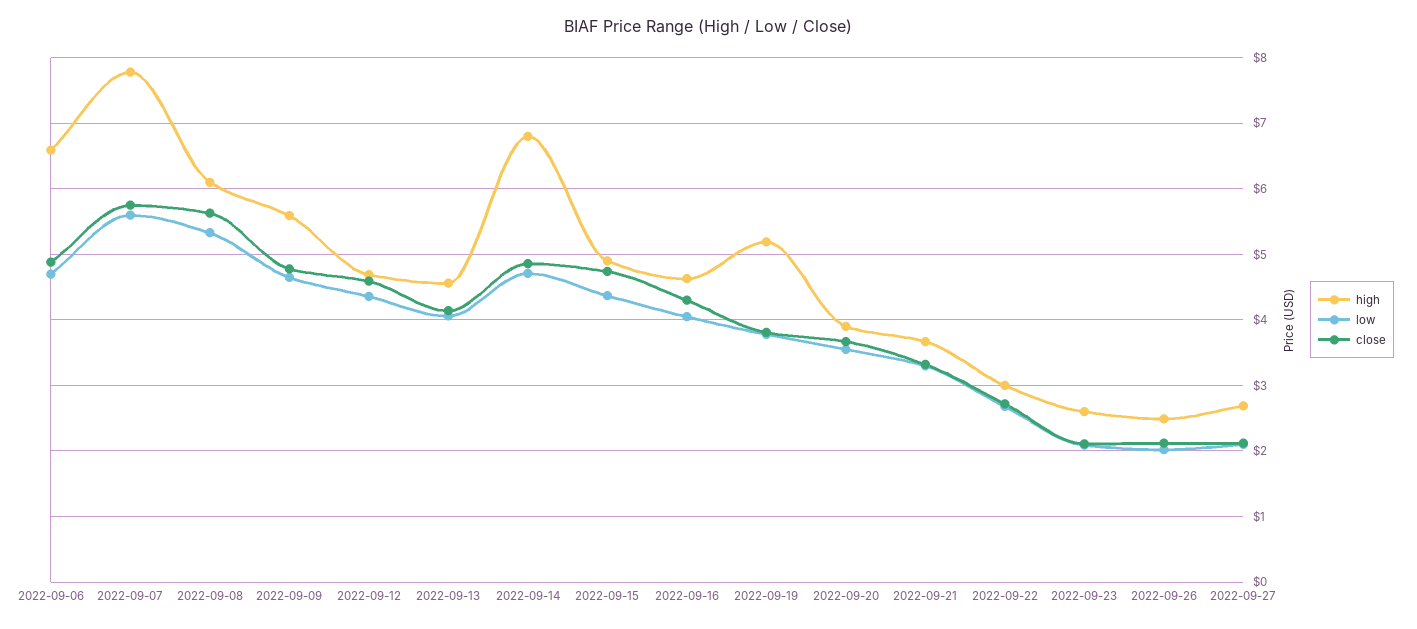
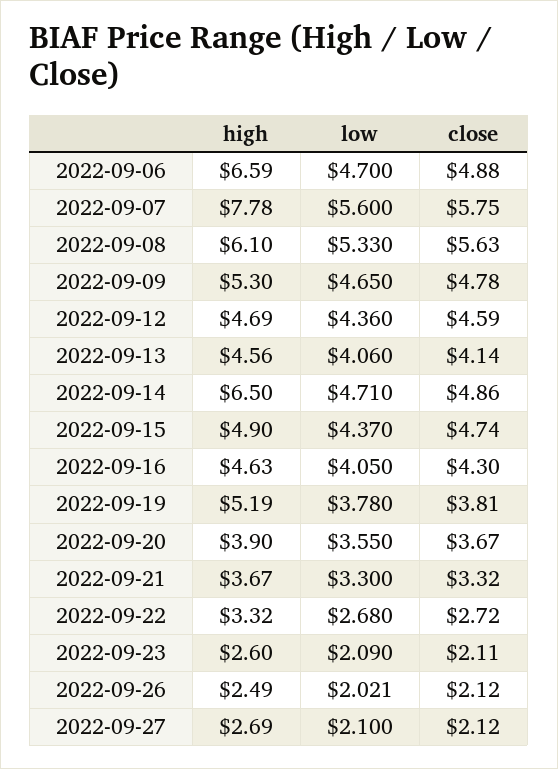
high, 2022-09-09: 5.6 -> 5.3
high, 2022-09-14: 6.8 -> 6.5
high, 2022-09-22: 3 -> 3.32

